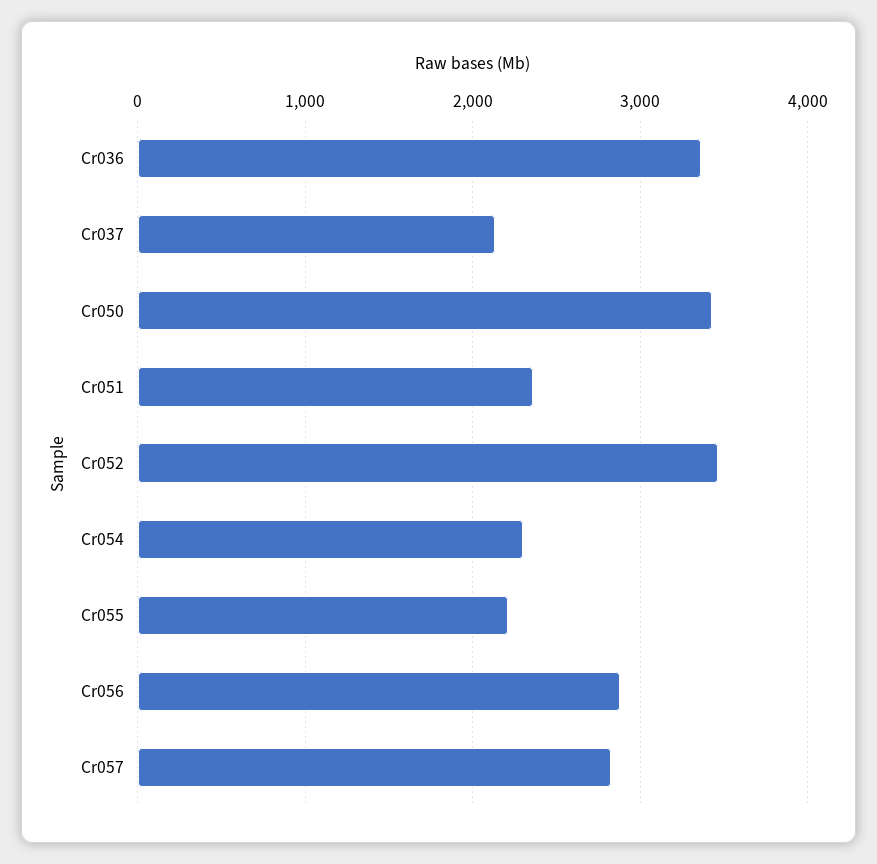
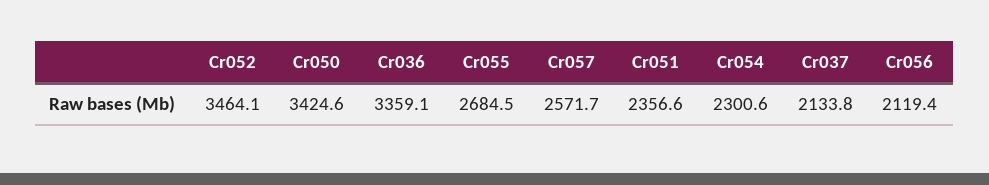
Cr055: 2200 -> 2684.5
Cr056: 2900 -> 2119.4
Cr057: 2800 -> 2571.7

